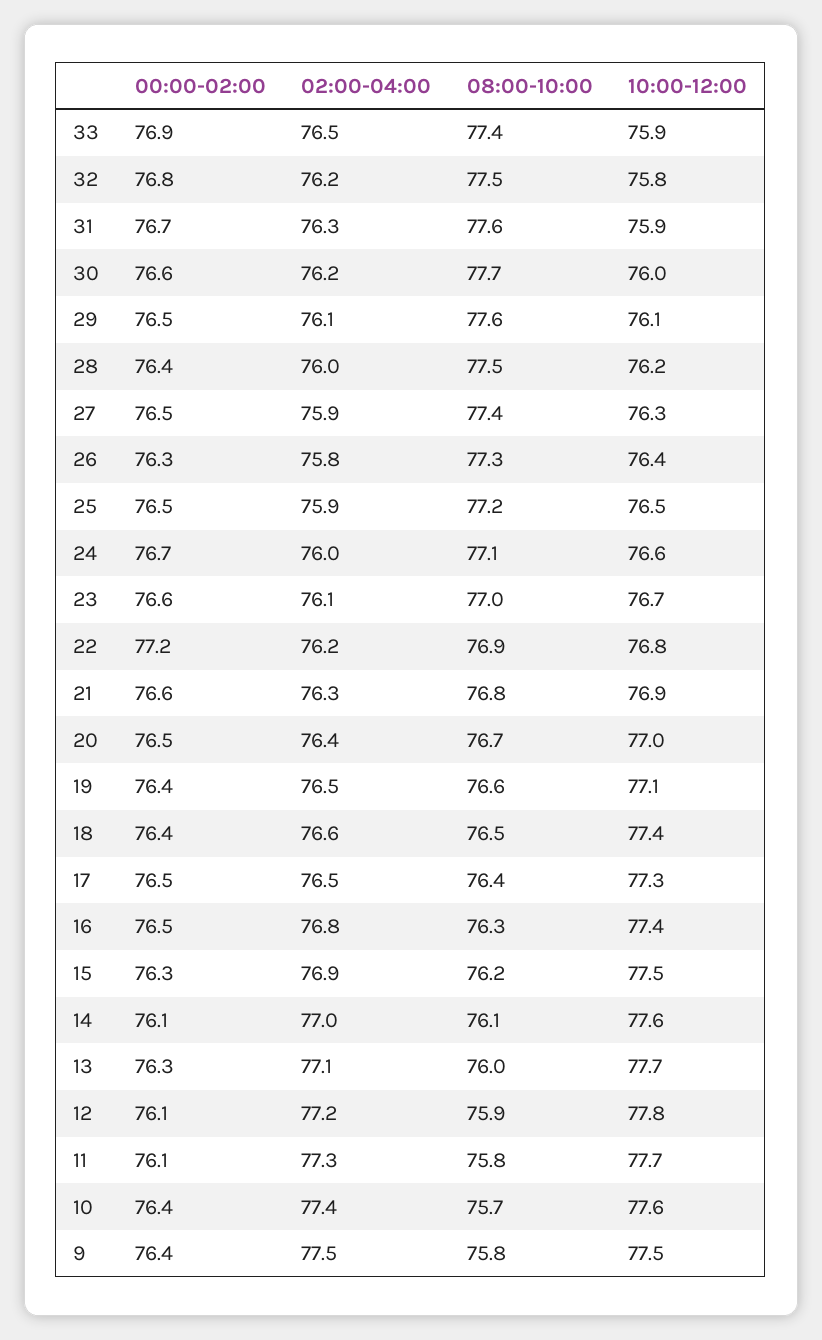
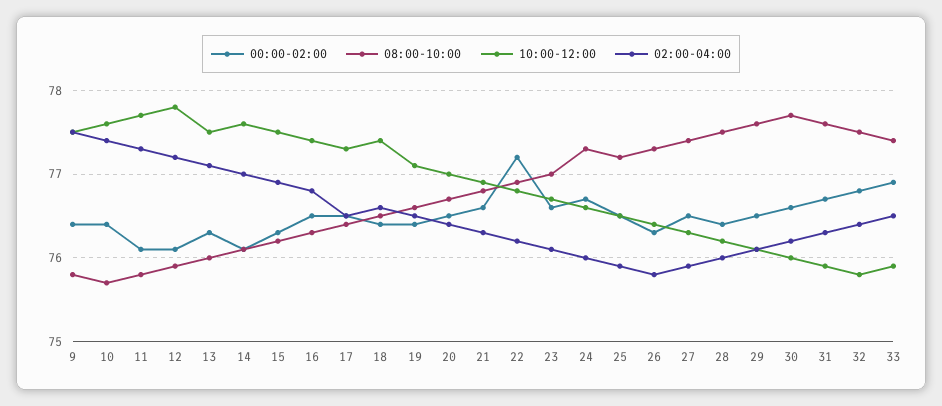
02:00-04:00, 32: 76.2 -> 76.4
08:00-10:00, 24: 77.1 -> 77.3
10:00-12:00, 13: 77.7 -> 77.5

